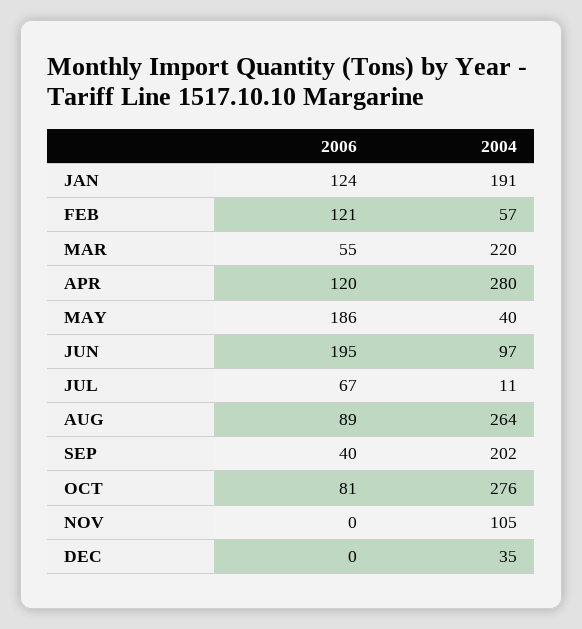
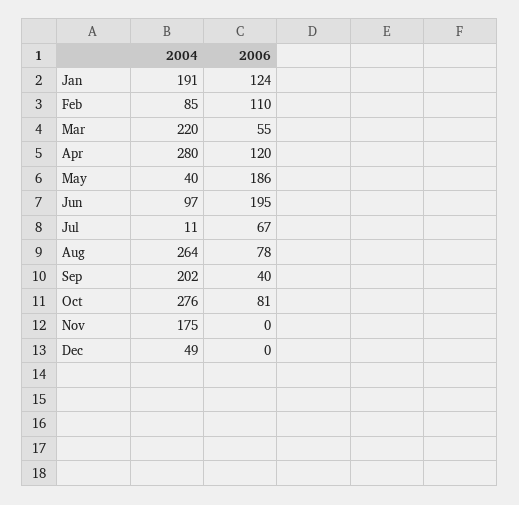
2006, FEB: 121 -> 110
2004, FEB: 57 -> 85
2006, AUG: 89 -> 78
2004, NOV: 105 -> 175
2004, DEC: 35 -> 49

